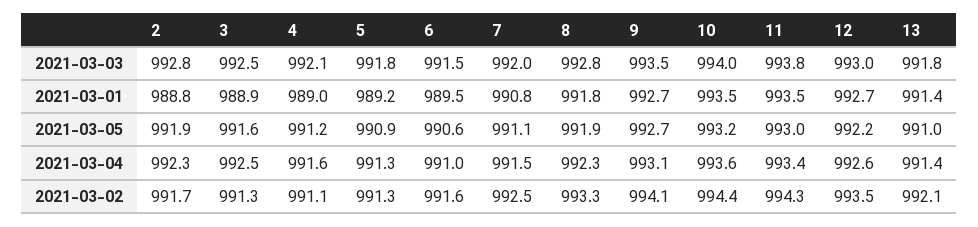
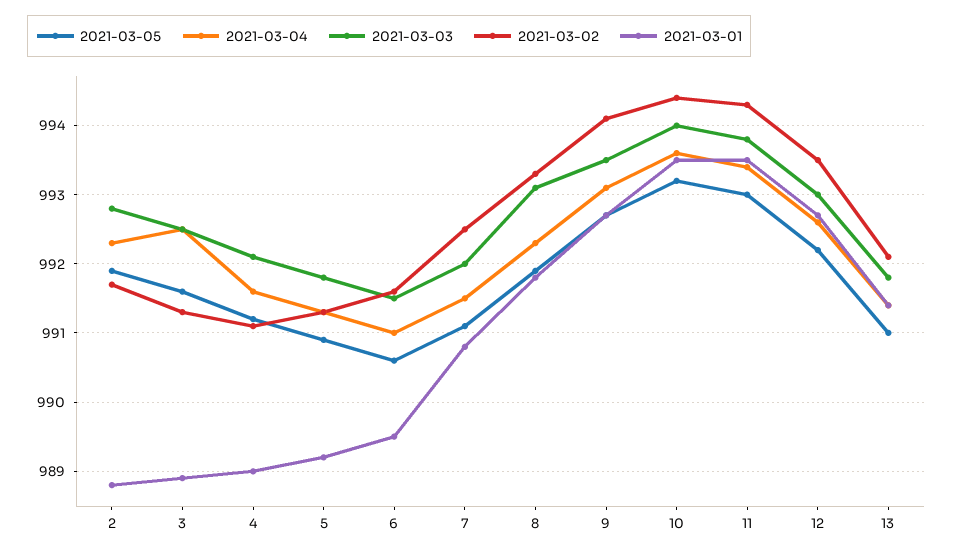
2021-03-03, 8: 992.8 -> 993.1

